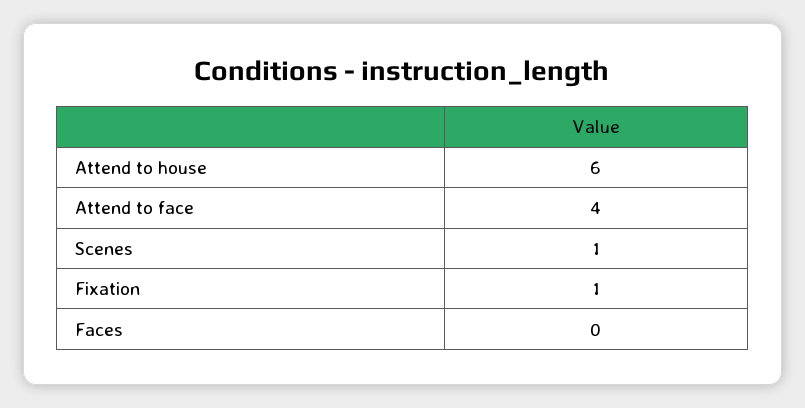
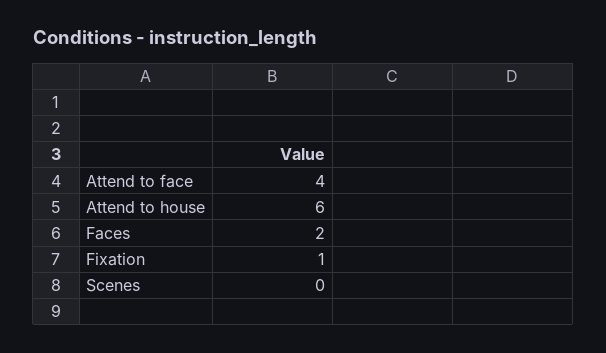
Scenes: 1 -> 0
Faces: 0 -> 2

